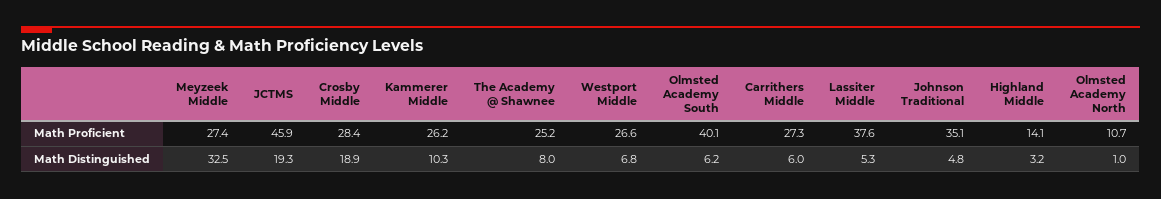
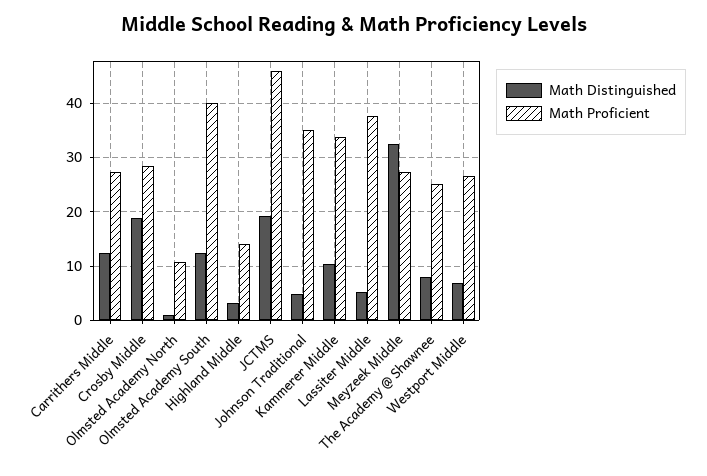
Math Proficient, Kammerer Middle: 26.2 -> 34
Math Distinguished, Olmsted Academy South: 6.2 -> 12
Math Distinguished, Carrithers Middle: 6 -> 12

